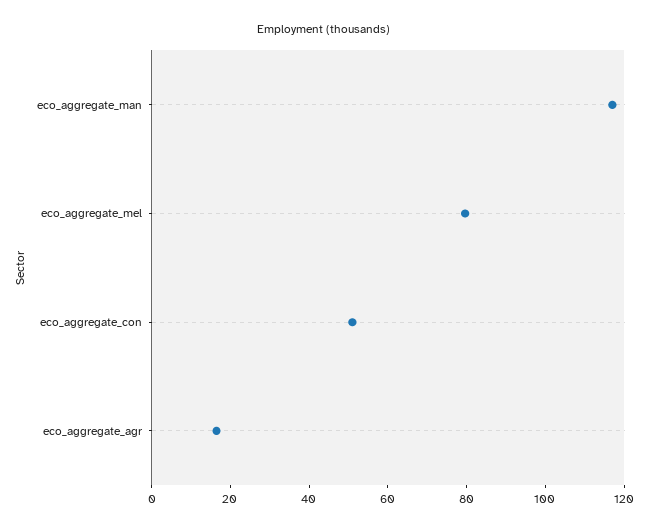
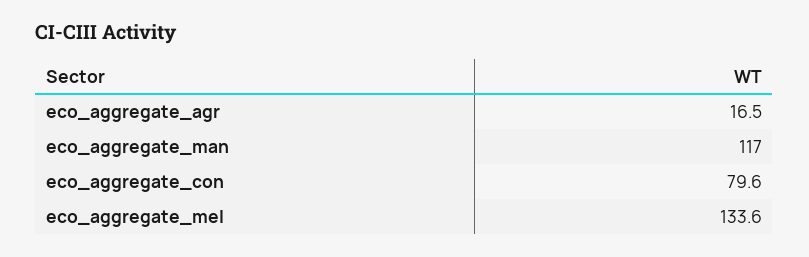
eco_aggregate_mel: 80 -> 133.6
eco_aggregate_con: 50 -> 79.6

